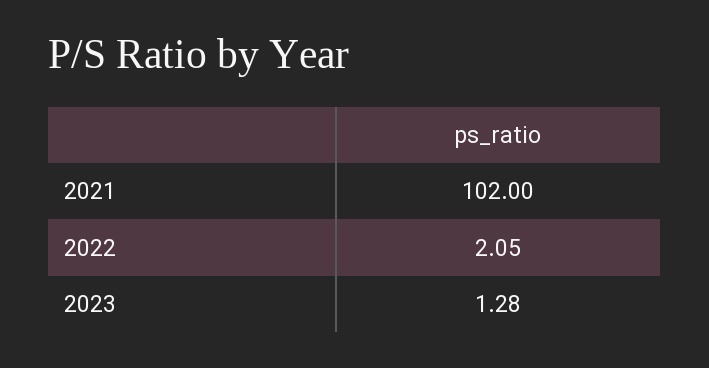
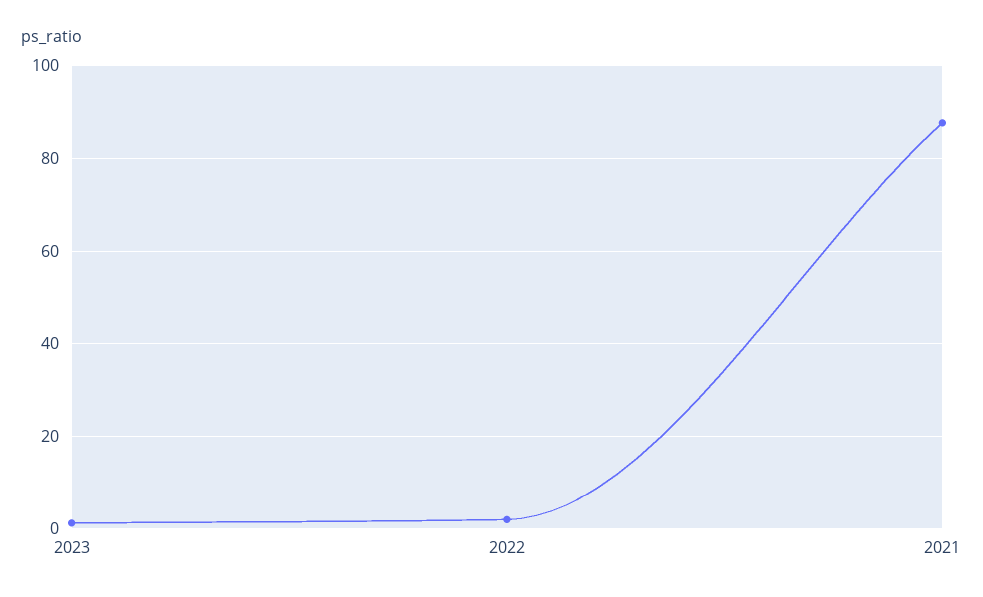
2021: 102 -> 88

